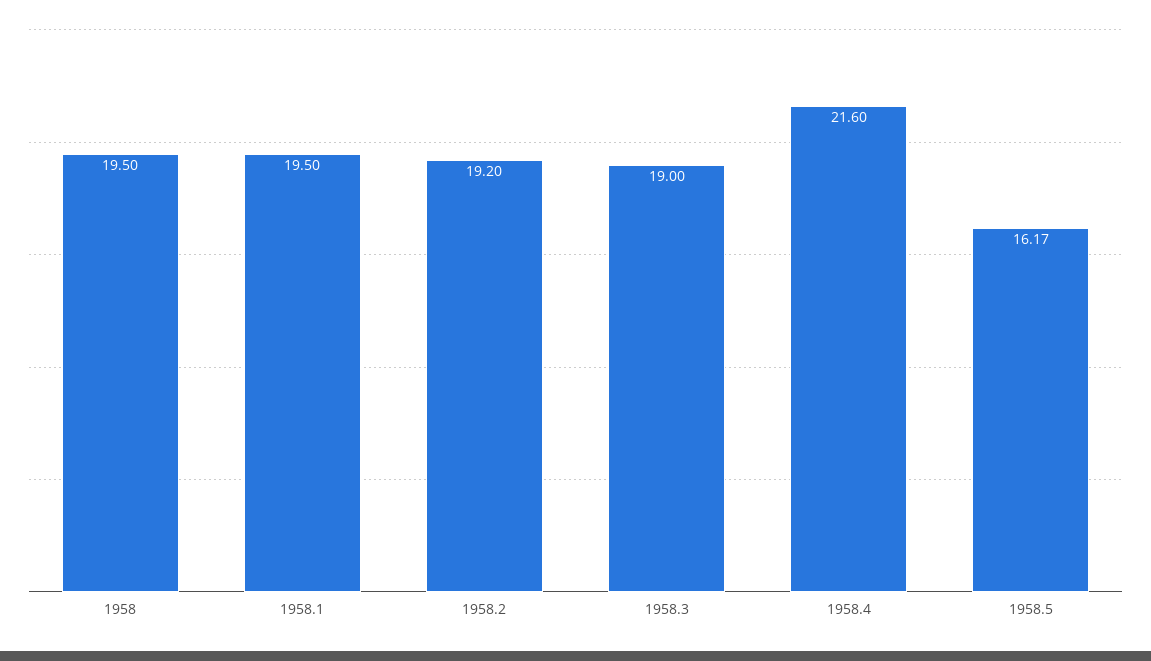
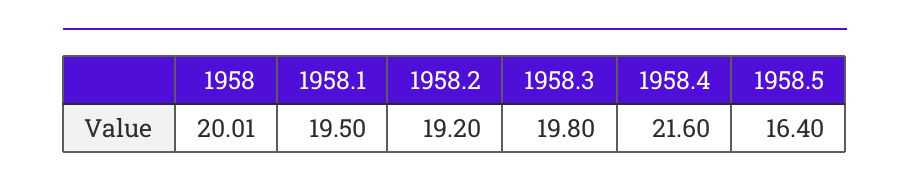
1958: 19.5 -> 20.01
1958.3: 19 -> 19.8
1958.5: 16.17 -> 16.4

